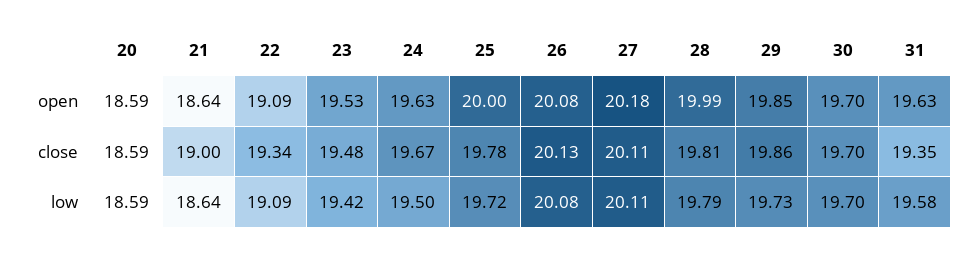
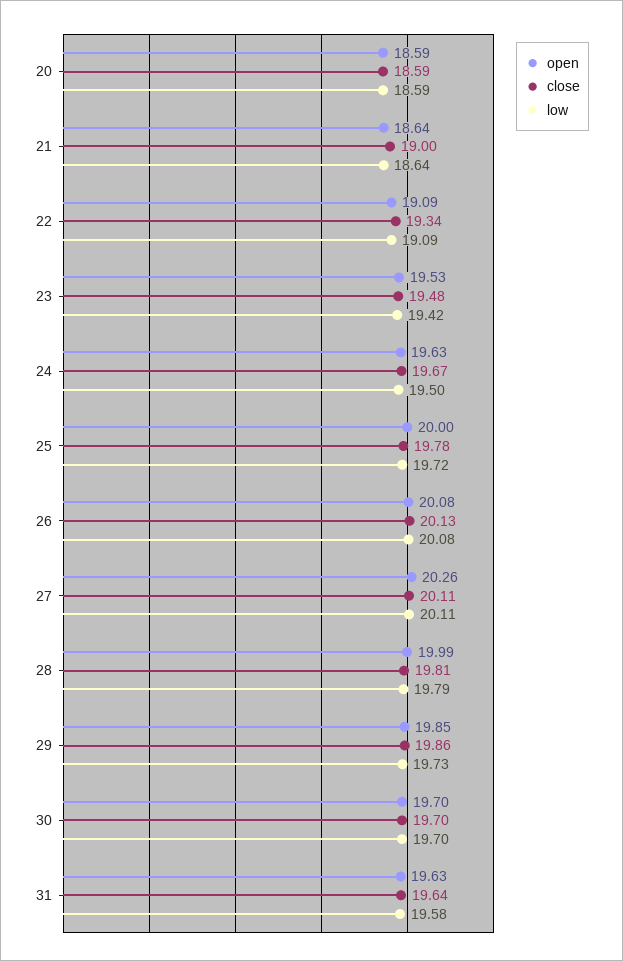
open, 27: 20.18 -> 20.26
close, 31: 19.35 -> 19.64

